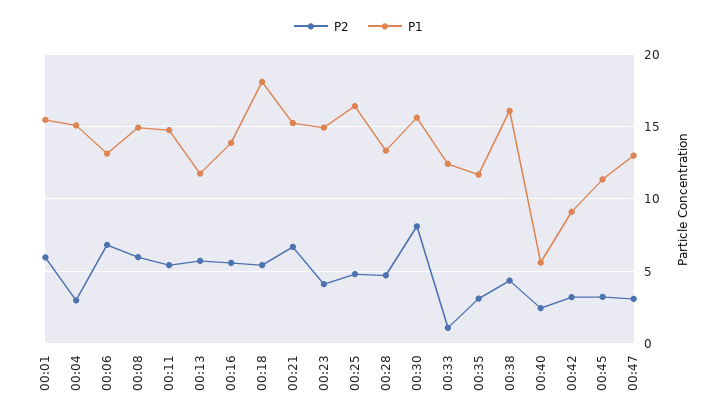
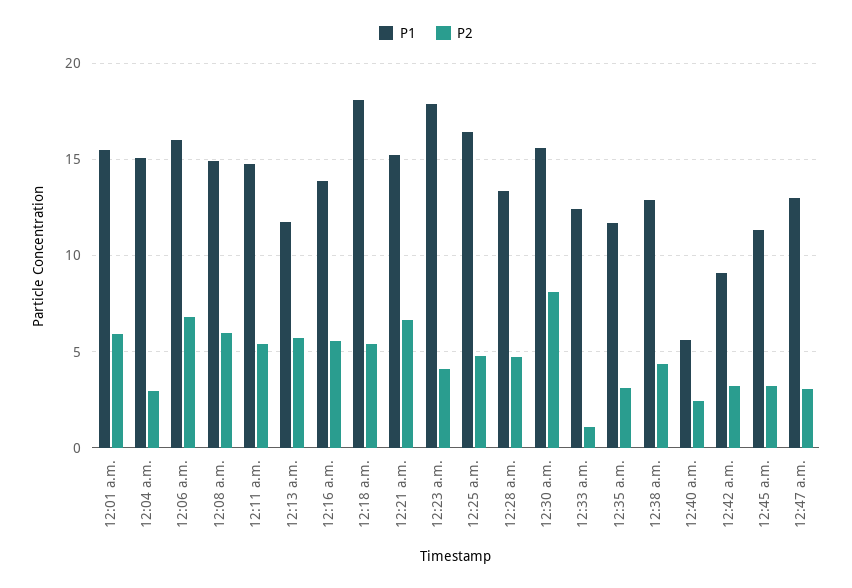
P1, 00:06: 13 -> 16
P1, 00:23: 15 -> 18
P1, 00:38: 16 -> 13

